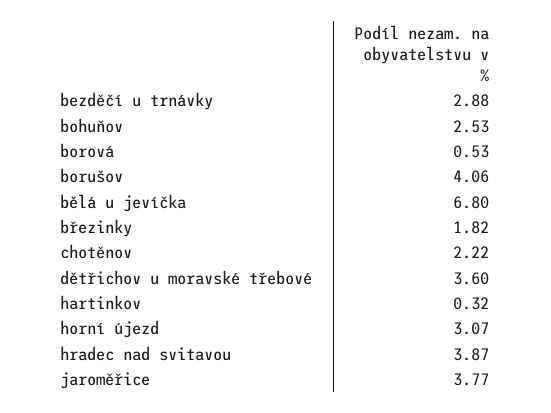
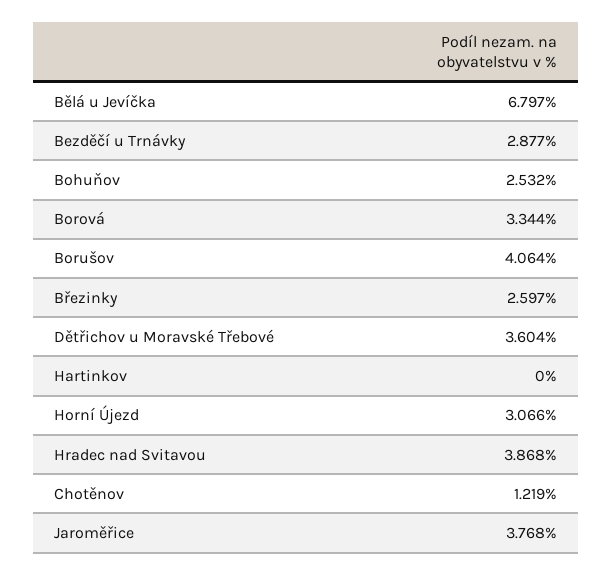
borová: 0.53 -> 3.344
březinky: 1.82 -> 2.597
chotěnov: 2.22 -> 1.219
hartinkov: 0.32 -> 0

